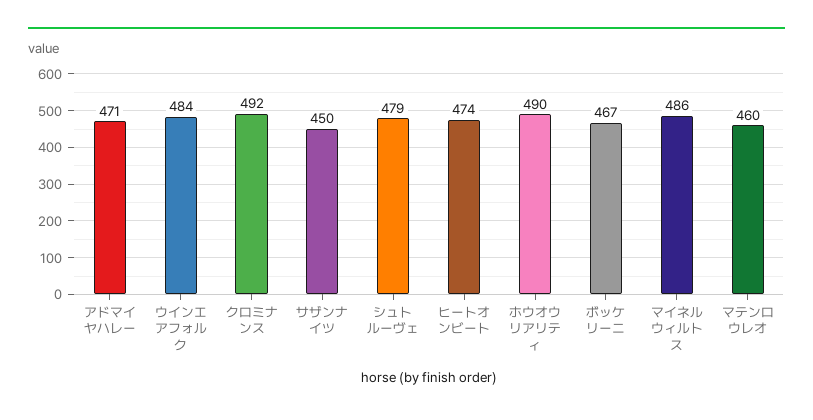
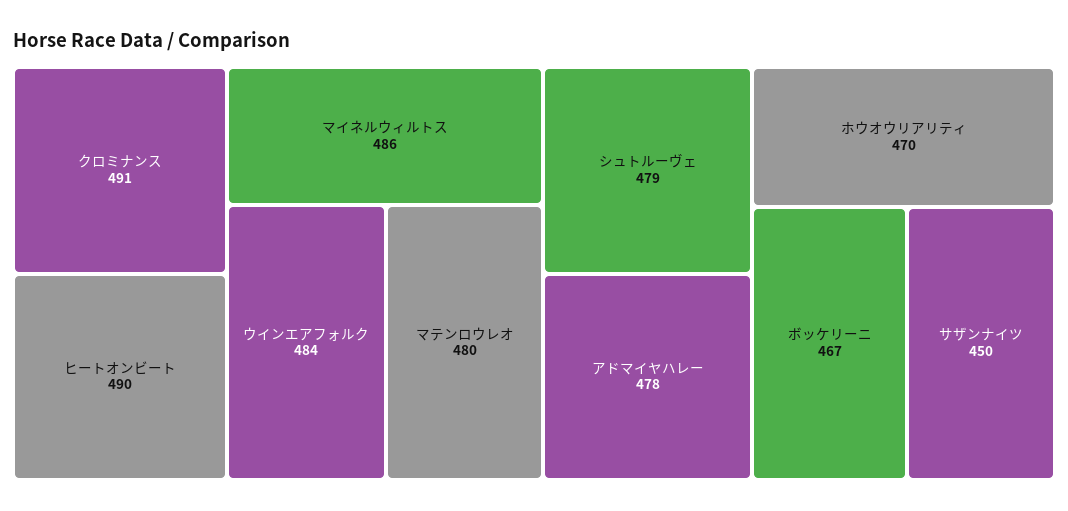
アドマイヤハレー: 471 -> 478
クロミナンス: 492 -> 491
ヒートオンビート: 474 -> 490
ホウオウリアリティ: 490 -> 470
マテンロウレオ: 460 -> 480

